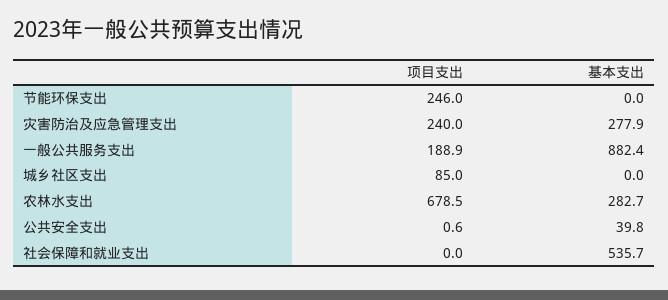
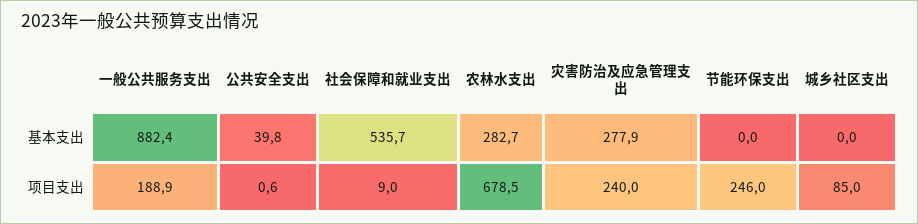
项目支出, 社会保障和就业支出: 0 -> 9

